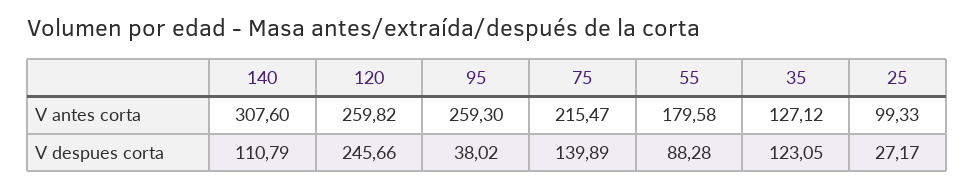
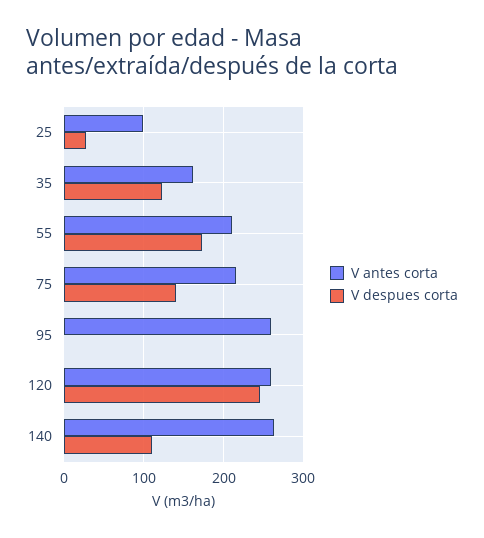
V antes corta, 140: 307.6 -> 260
V antes corta, 55: 179.58 -> 210
V antes corta, 35: 127.12 -> 160
V despues corta, 95: 38.02 -> 0
V despues corta, 55: 88.28 -> 170

